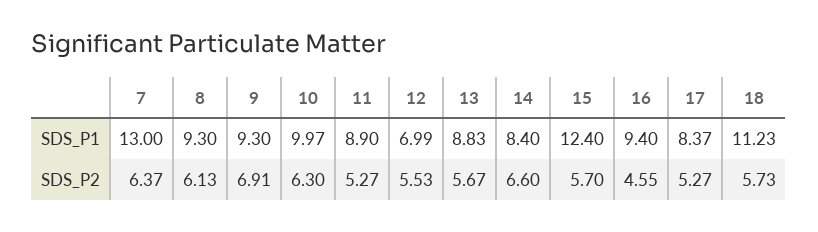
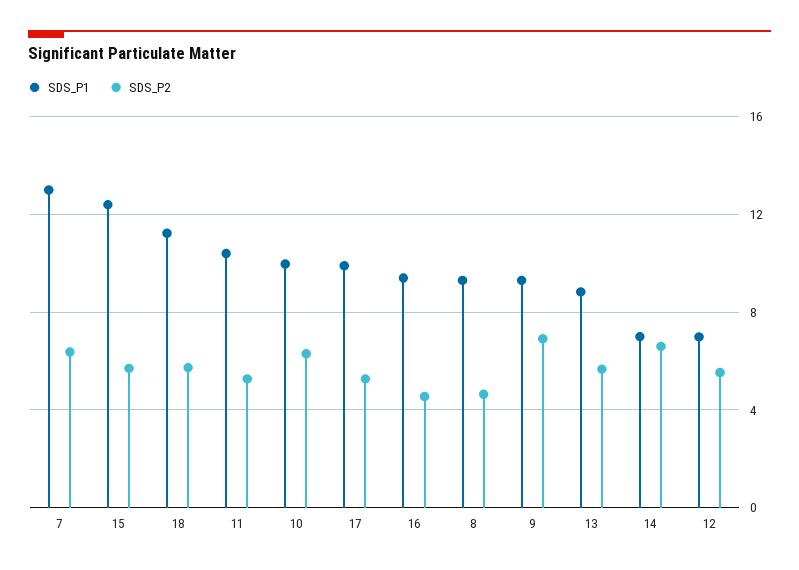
SDS_P1, 11: 8.9 -> 10.5
SDS_P1, 14: 8.4 -> 7
SDS_P1, 17: 8.37 -> 10
SDS_P2, 8: 6.13 -> 4.5

